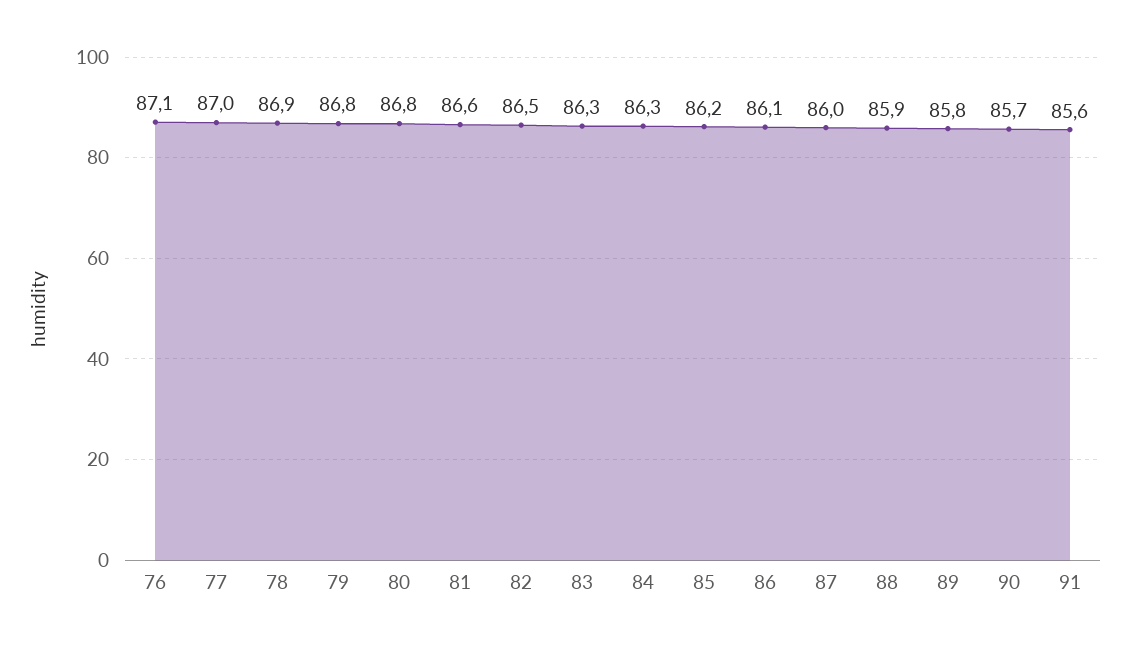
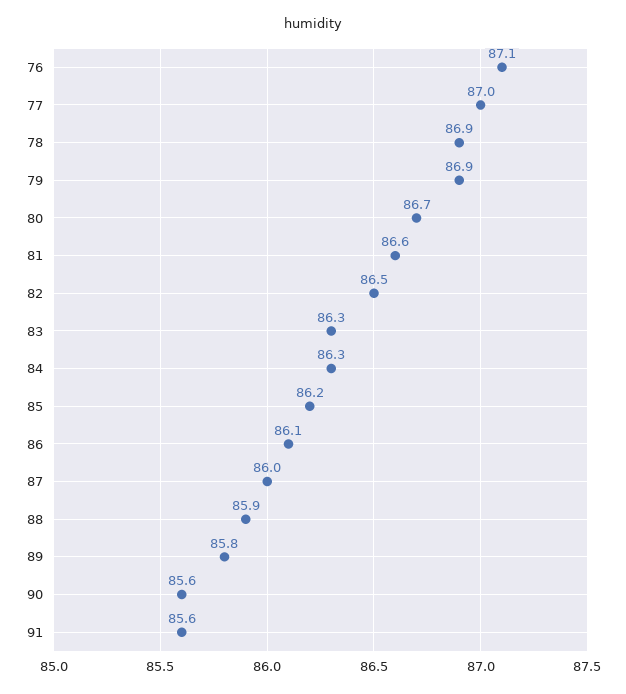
79: 86.8 -> 86.9
80: 86.8 -> 86.7
90: 85.7 -> 85.6

